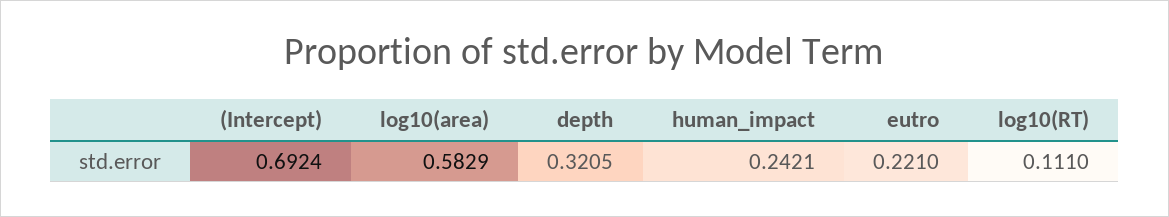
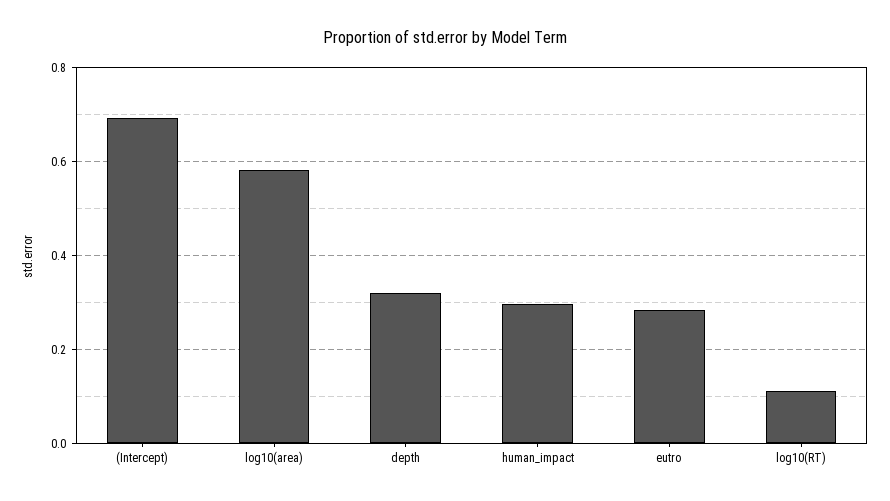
human_impact: 0.2421 -> 0.3
eutro: 0.221 -> 0.28

